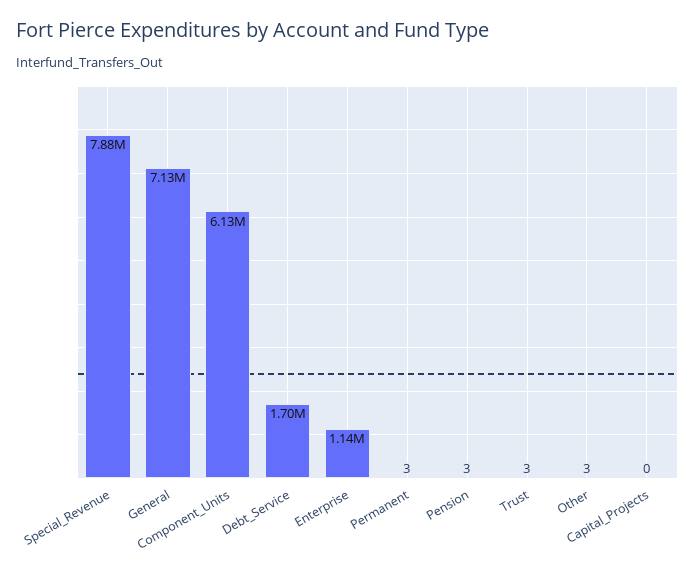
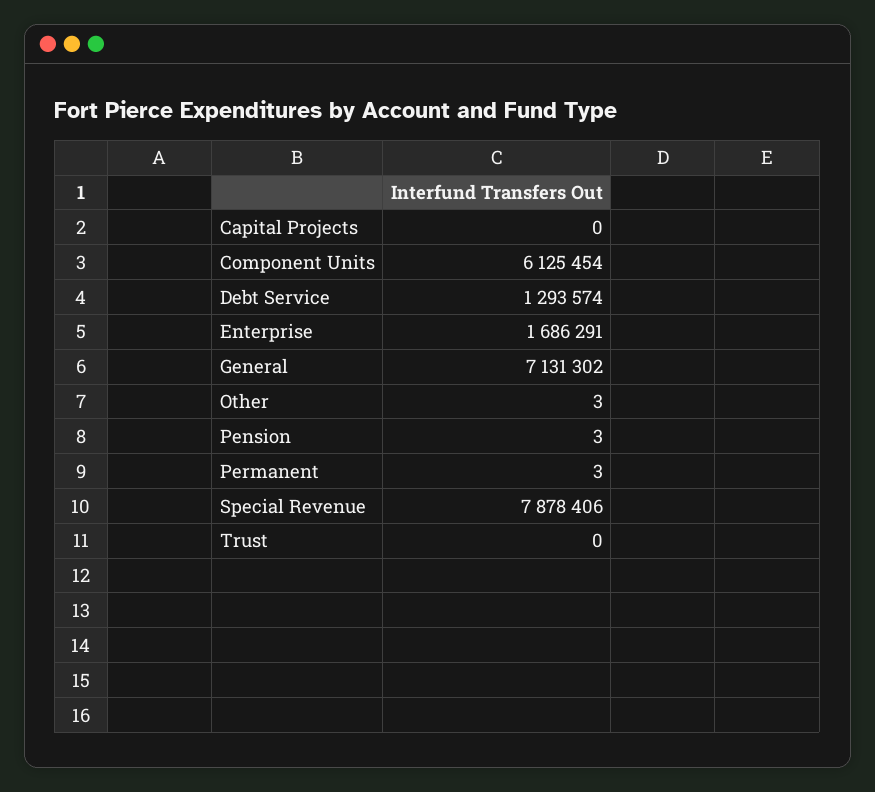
Debt_Service: 1700000 -> 1293574
Enterprise: 1140000 -> 1686291
Trust: 3 -> 0

